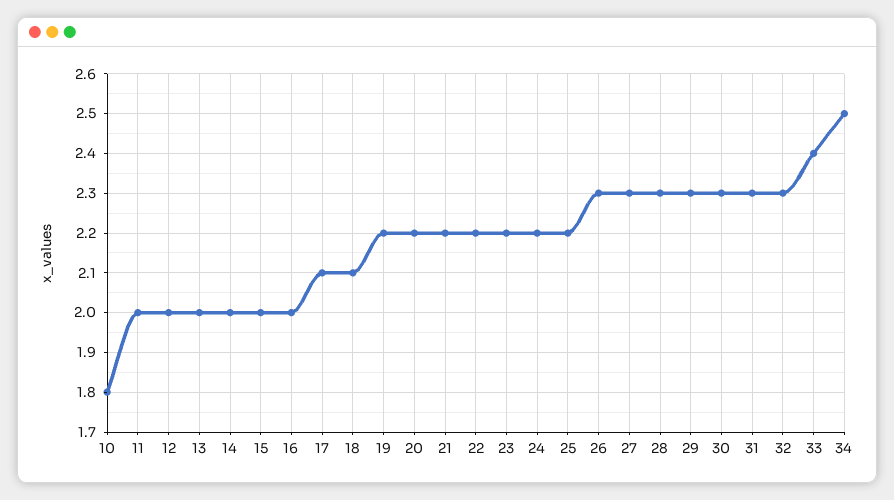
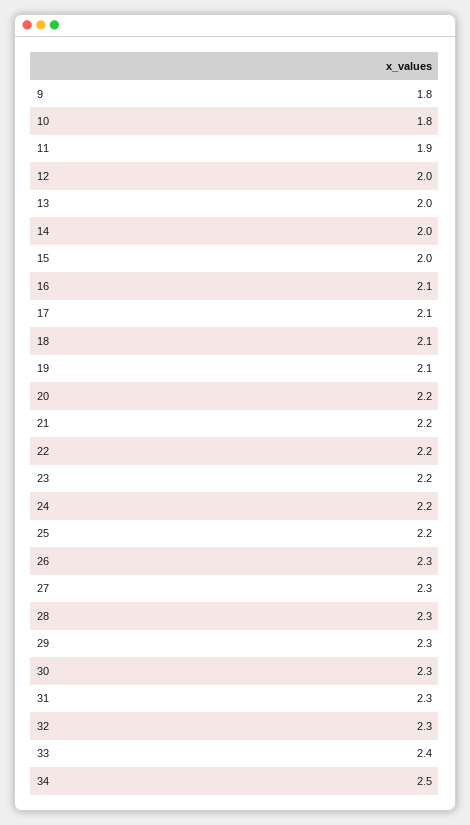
11: 2 -> 1.9
16: 2 -> 2.1
19: 2.2 -> 2.1
9: none -> 1.8

